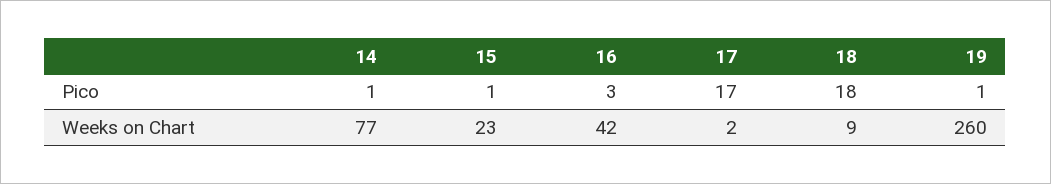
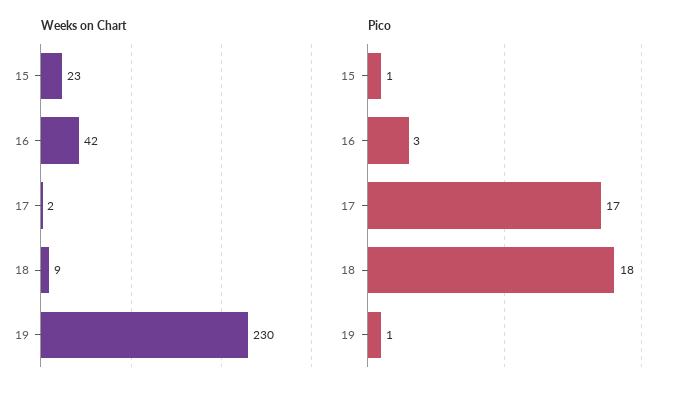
Pico, 14: 1 -> none
Weeks on Chart, 14: 77 -> none
Weeks on Chart, 19: 260 -> 230

